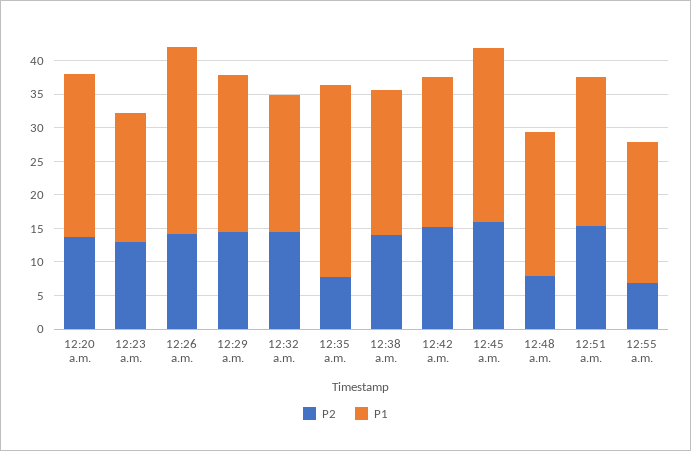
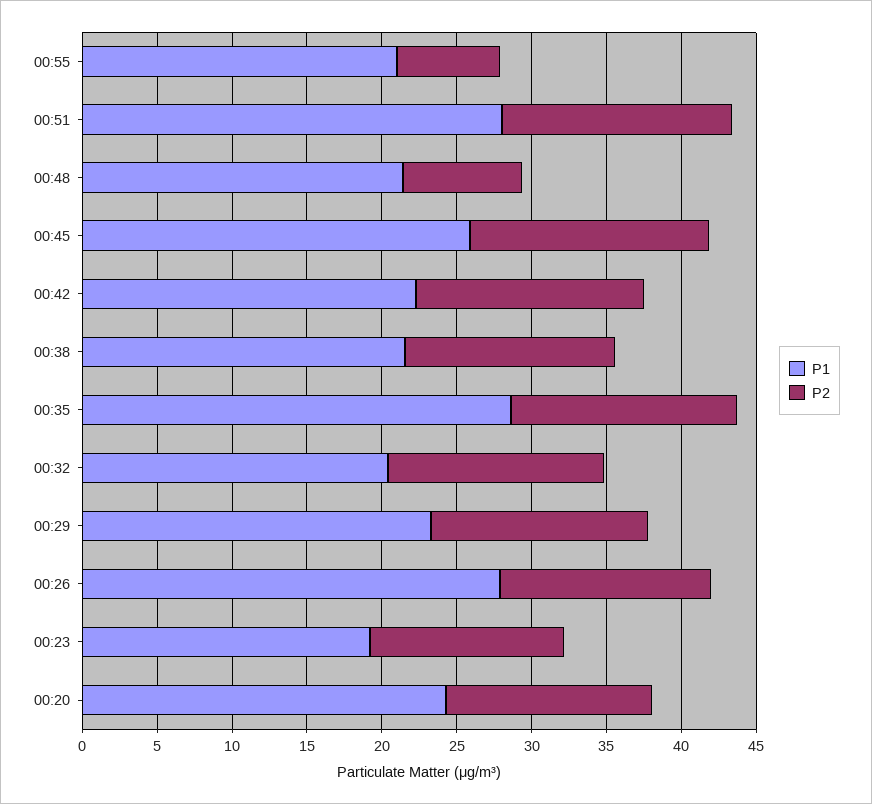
P2, 12:35 a.m.: 7.5 -> 15
P1, 12:51 a.m.: 22.5 -> 28

